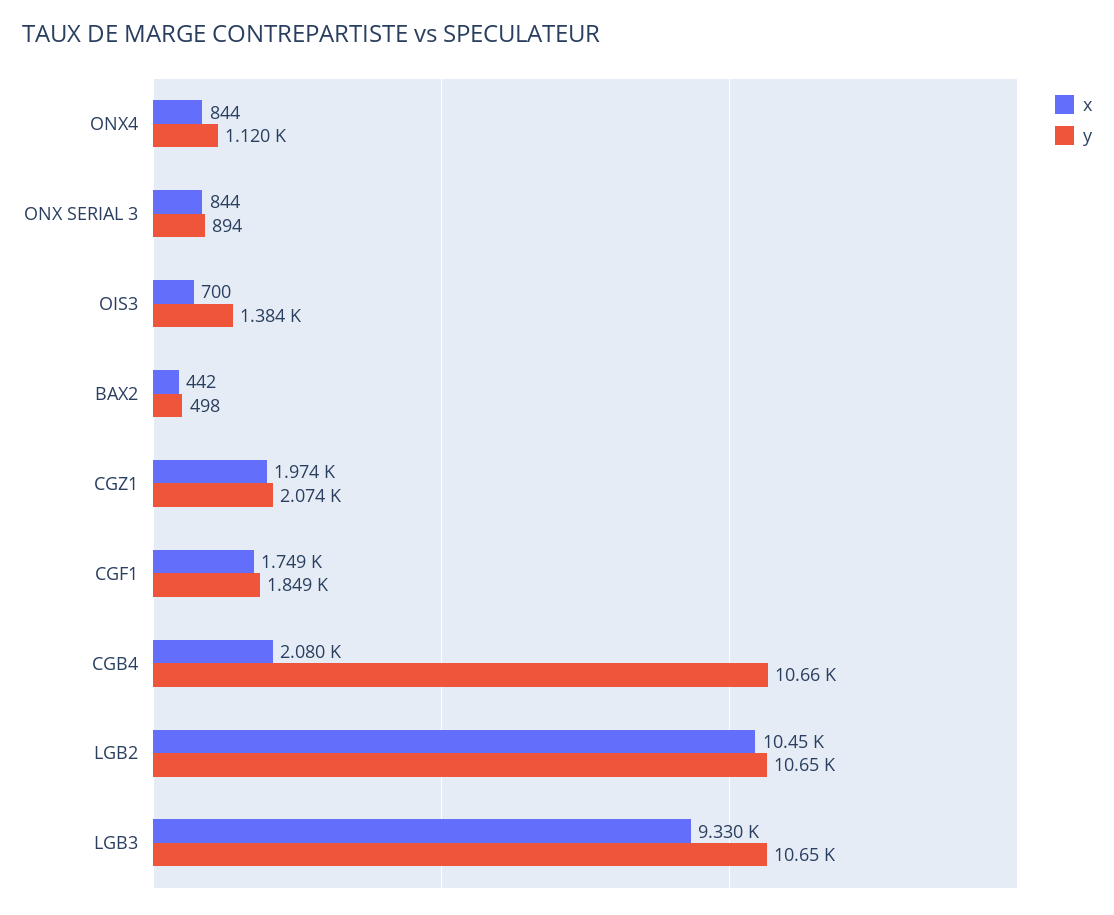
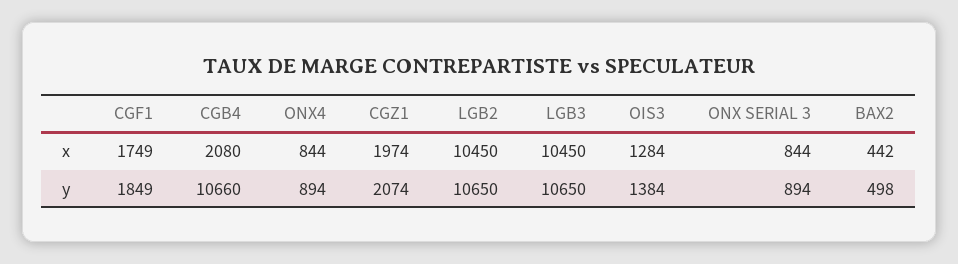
y, ONX4: 1120 -> 894
x, OIS3: 700 -> 1284
x, LGB3: 9330 -> 10450

